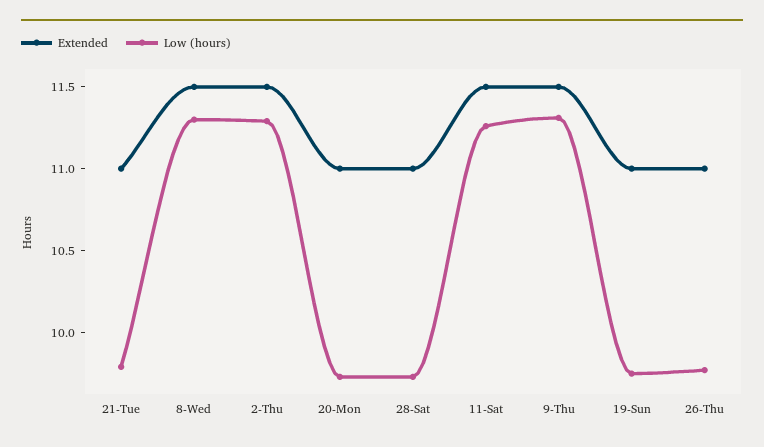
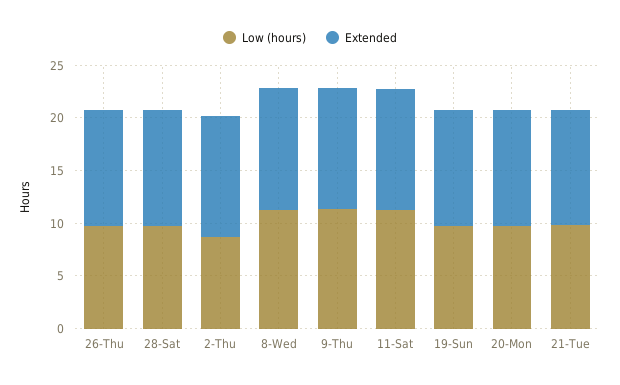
Low (hours), 2-Thu: 11.3 -> 9

